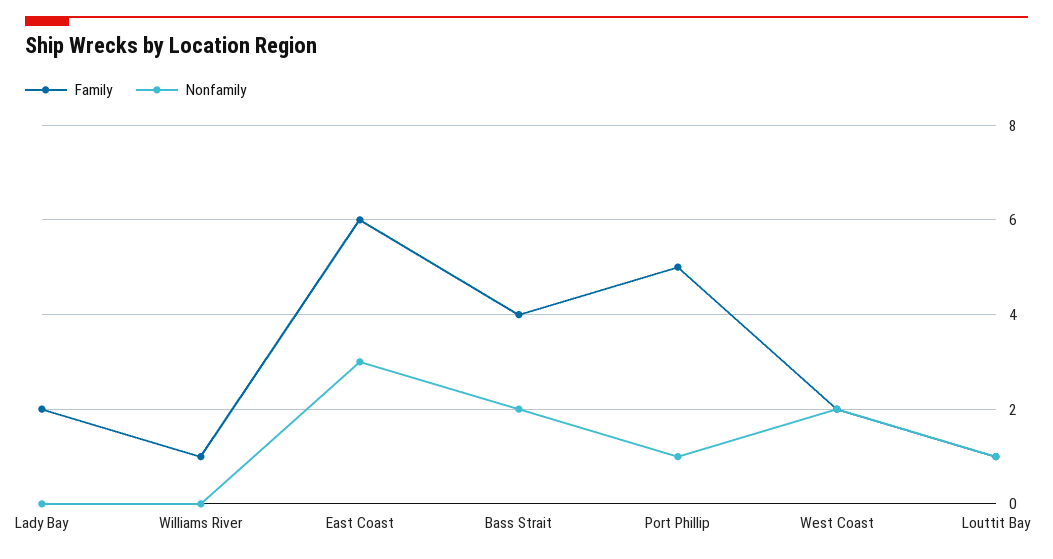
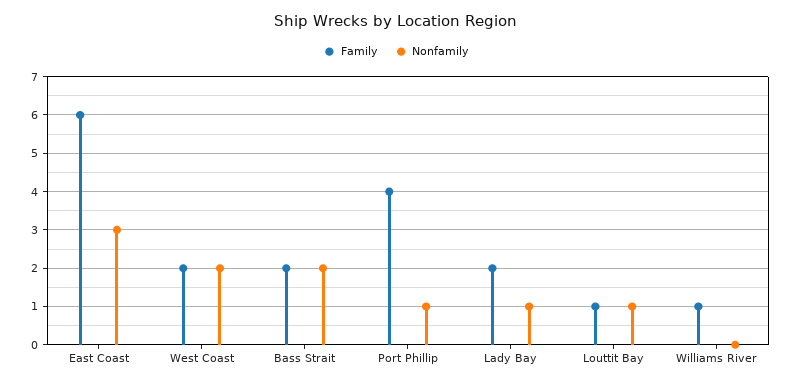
Nonfamily, Lady Bay: 0 -> 1
Family, Bass Strait: 4 -> 2
Family, Port Phillip: 5 -> 4

